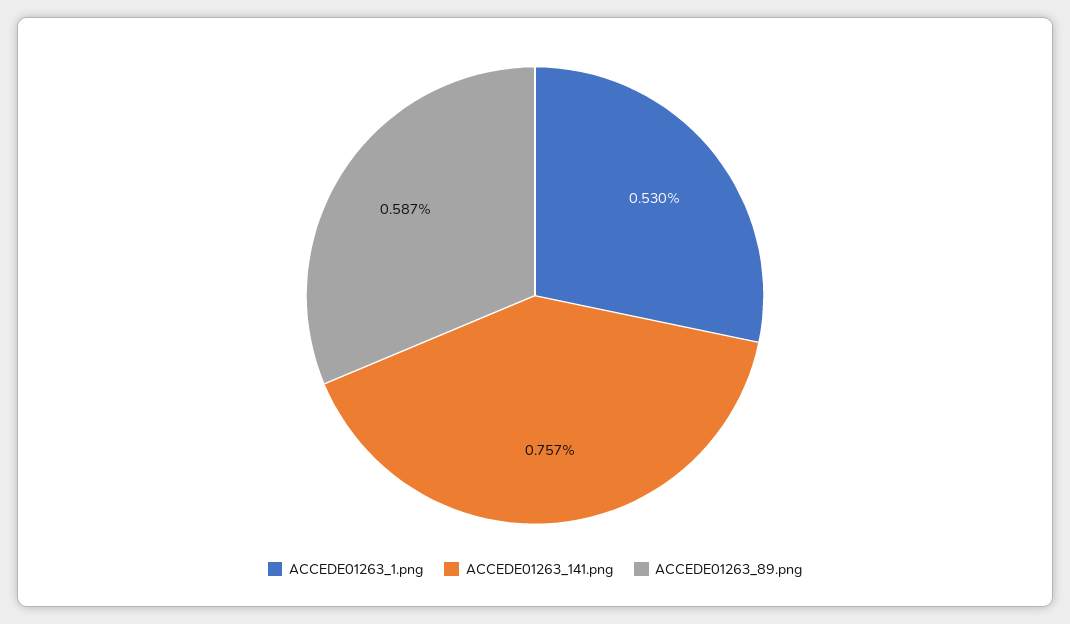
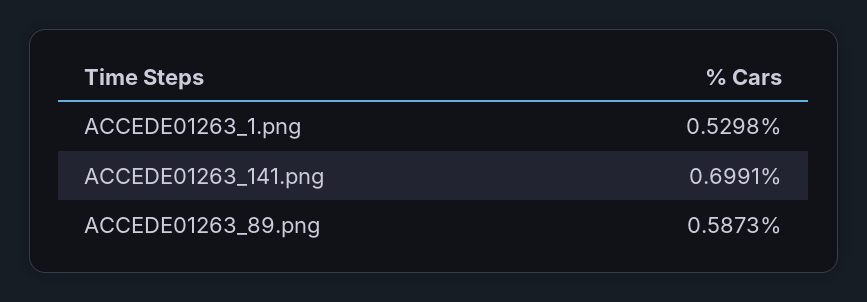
ACCEDE01263_141.png: 0.757 -> 0.6991

